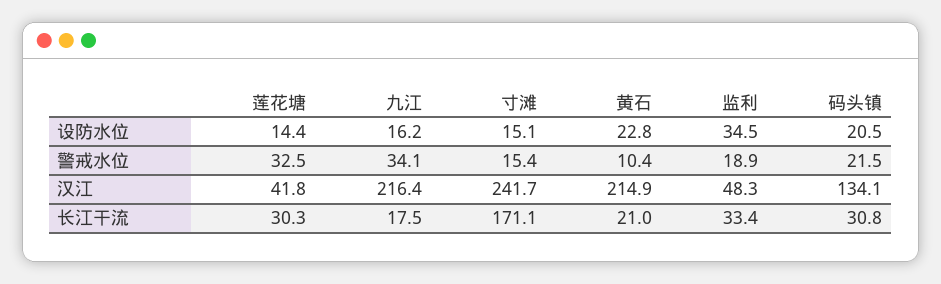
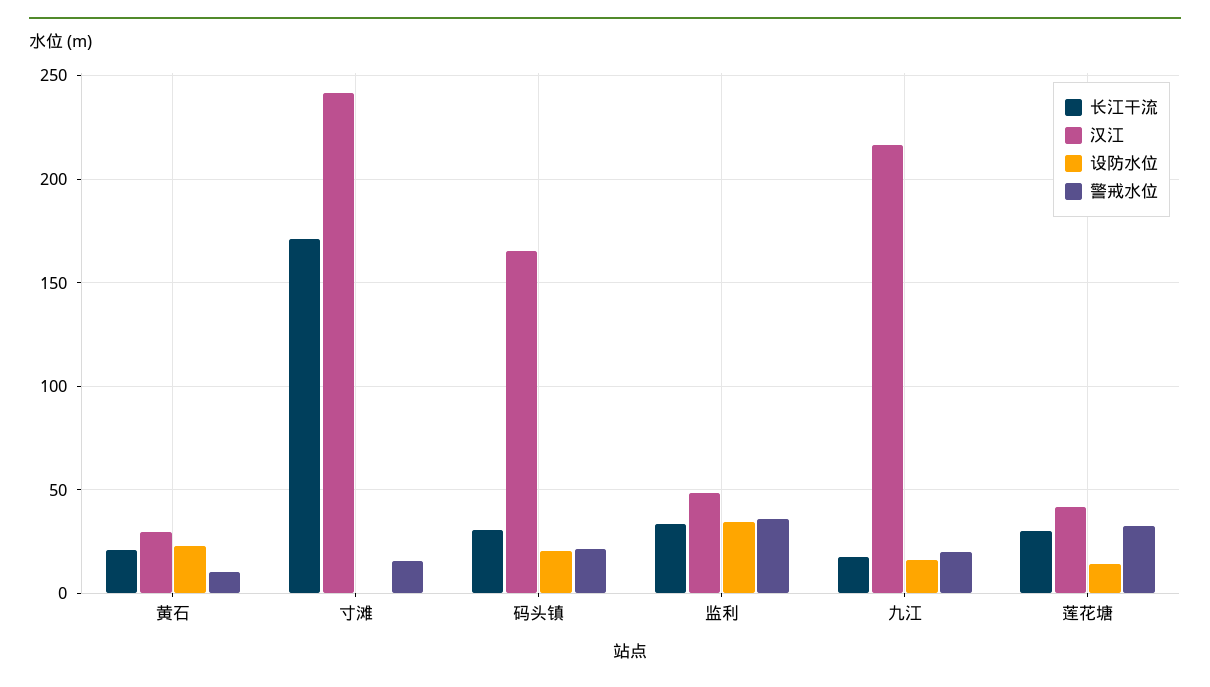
设防水位, 寸滩: 15.1 -> 0
警戒水位, 九江: 34.1 -> 20
警戒水位, 监利: 18.9 -> 35
汉江, 黄石: 214.9 -> 30
汉江, 码头镇: 134.1 -> 165

